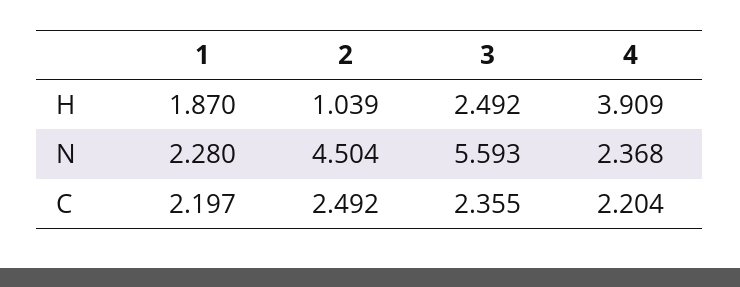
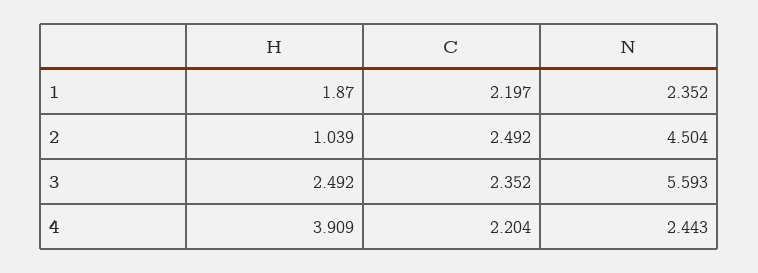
1, N: 2.28 -> 2.352
4, N: 2.368 -> 2.443
3, C: 2.355 -> 2.352

